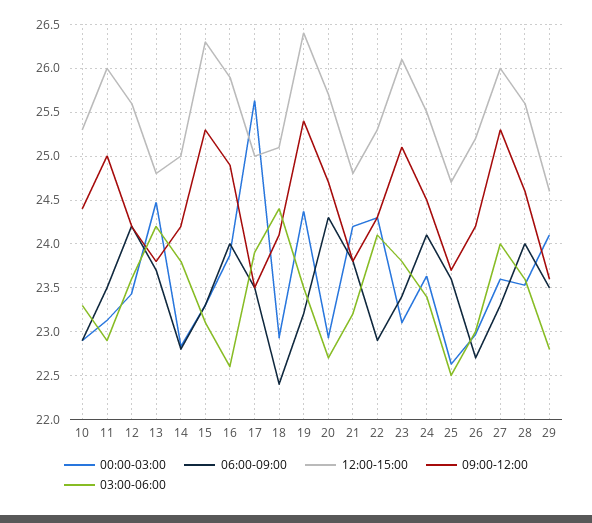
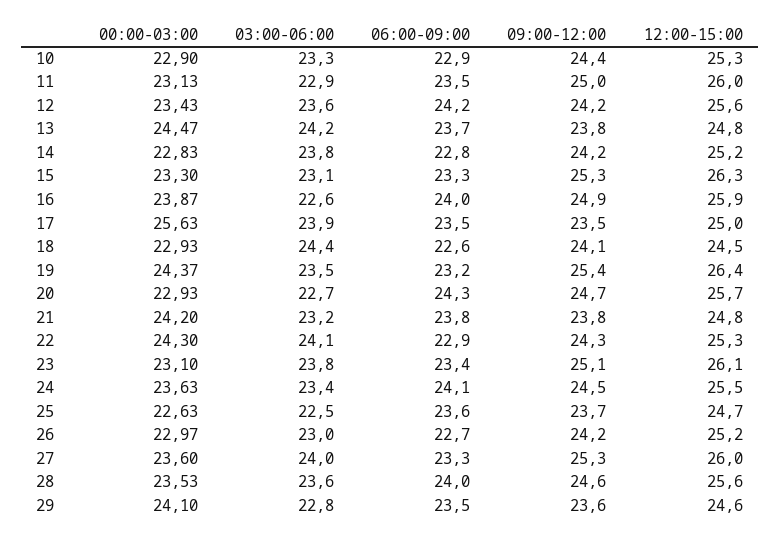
12:00-15:00, 14: 25 -> 25.2
06:00-09:00, 18: 22.4 -> 22.6
12:00-15:00, 18: 25.1 -> 24.5

